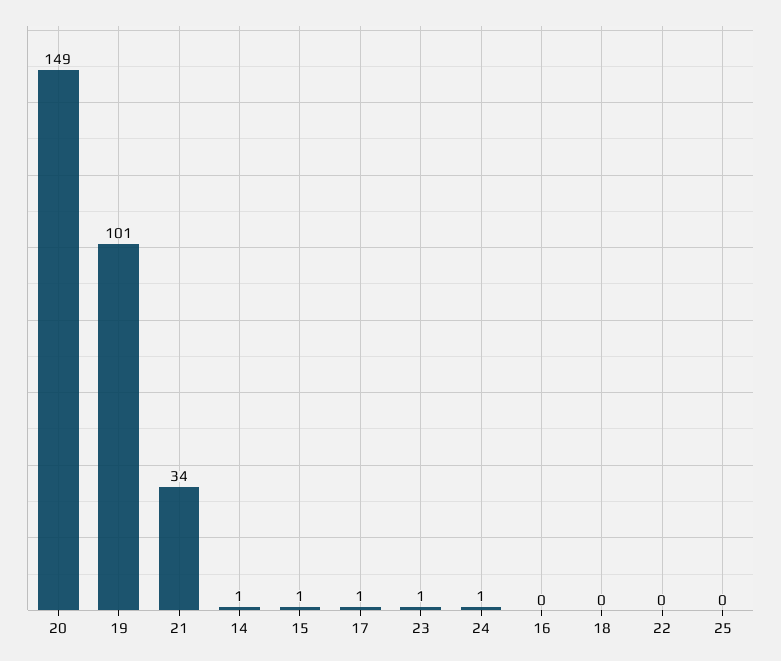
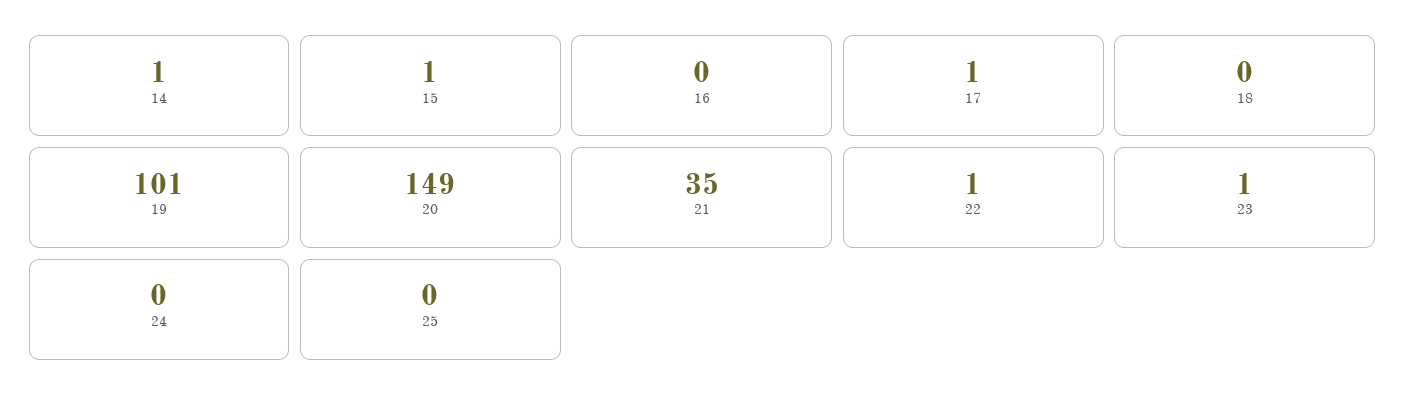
21: 34 -> 35
24: 1 -> 0
22: 0 -> 1

